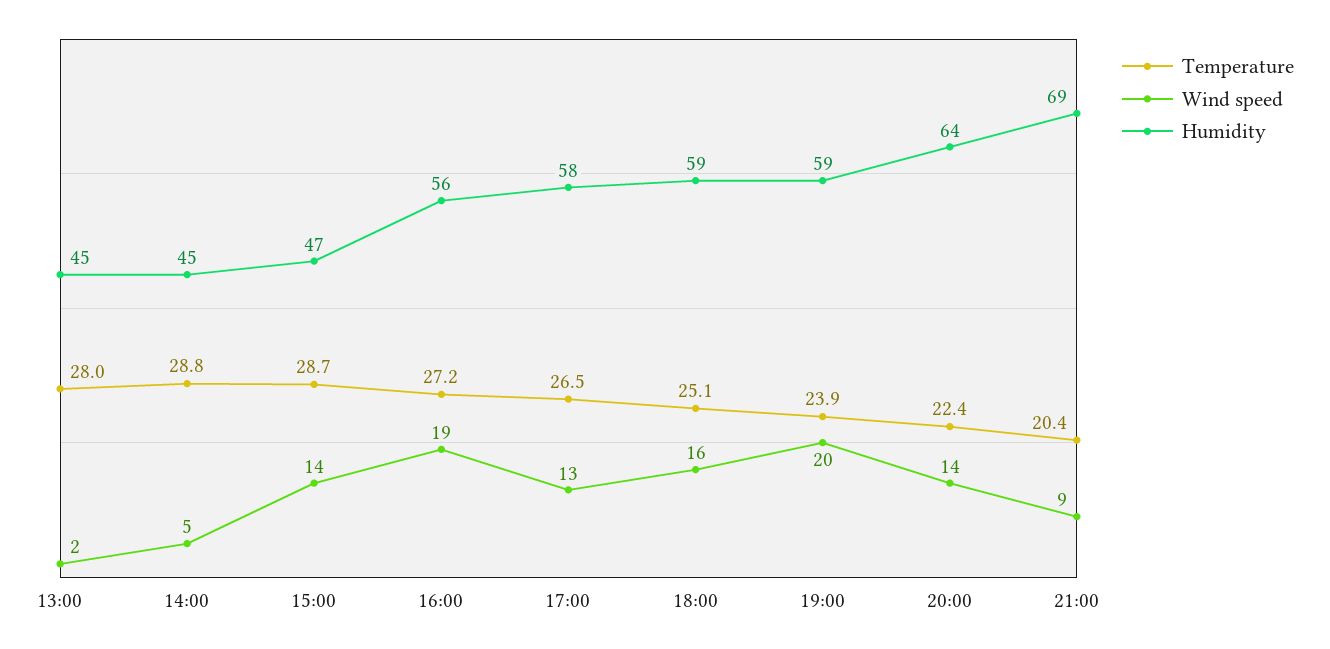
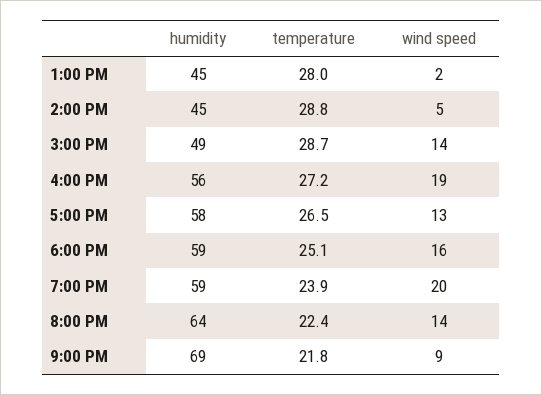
Humidity, 15:00: 47 -> 49
Temperature, 21:00: 20.4 -> 21.8

